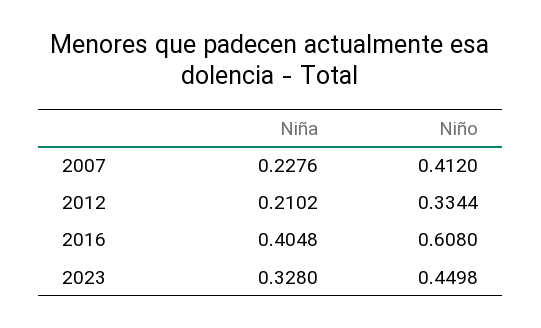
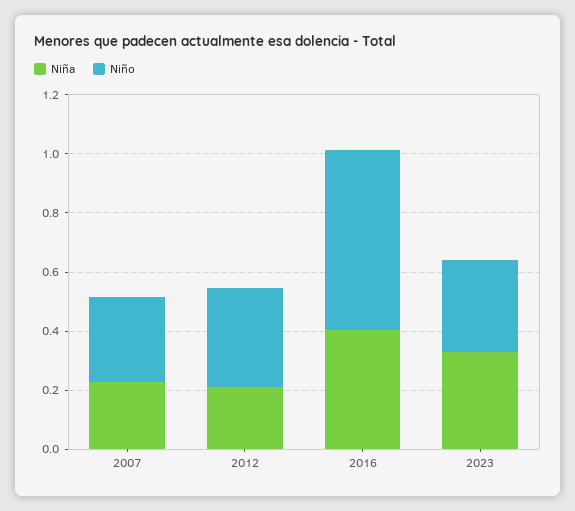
Niño, 2007: 0.412 -> 0.3
Niño, 2023: 0.4498 -> 0.3

